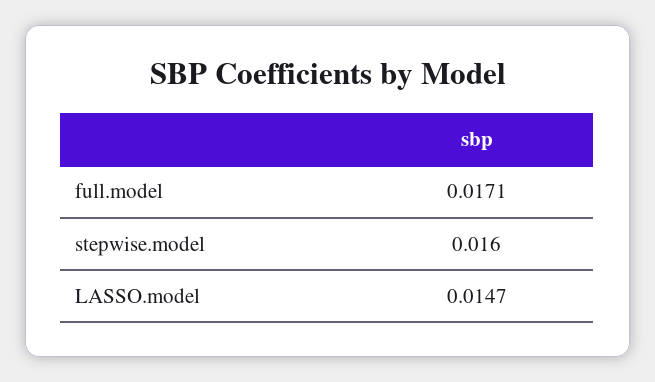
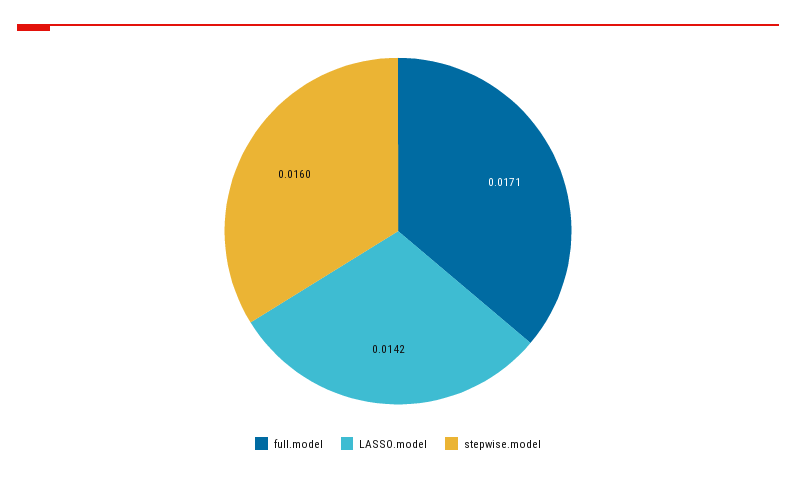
LASSO.model: 0.0147 -> 0.0142

